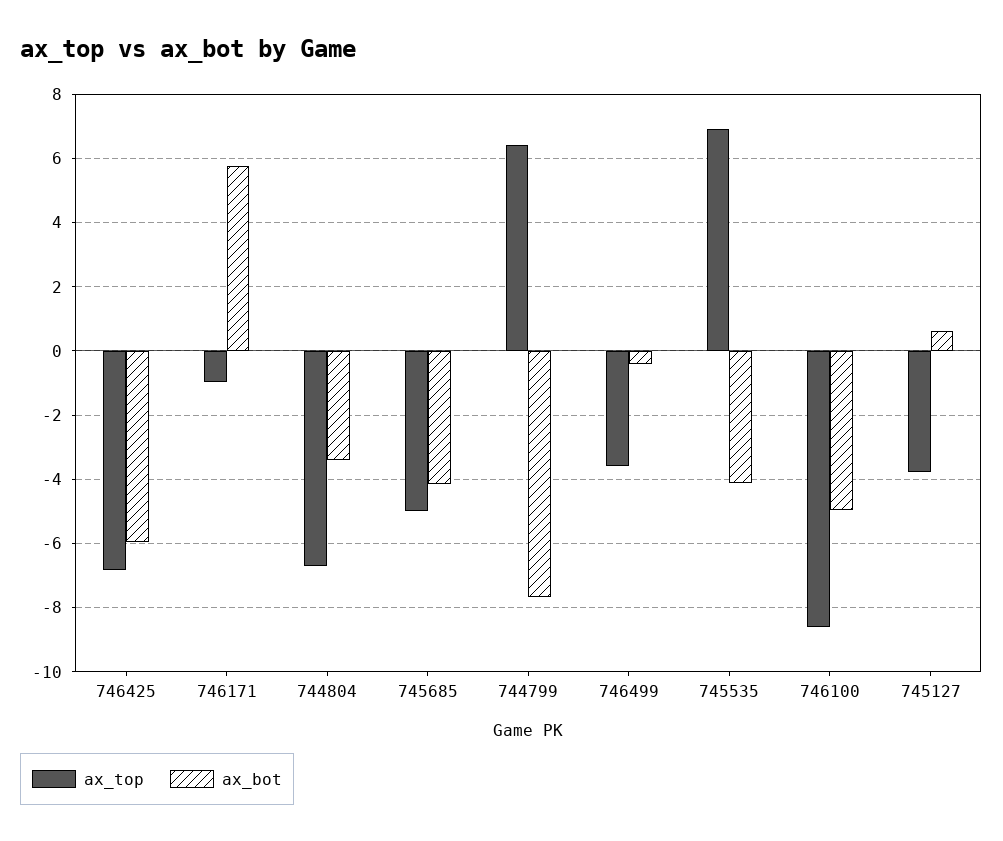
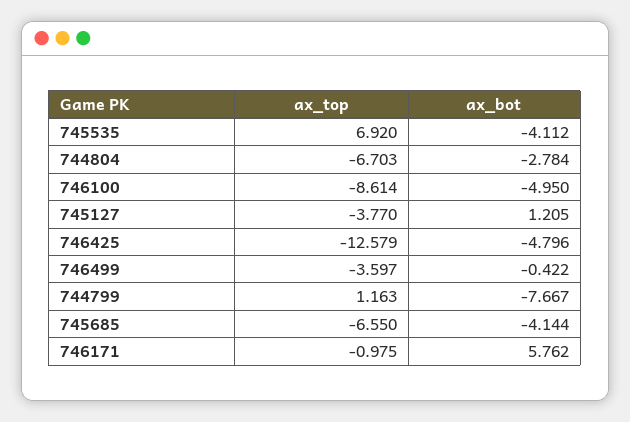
ax_top, 746425: -6.8 -> -12.579
ax_bot, 746425: -6 -> -4.796
ax_bot, 744804: -3.4 -> -2.784
ax_top, 745685: -5 -> -6.55
ax_top, 744799: 6.4 -> 1.163
ax_bot, 745127: 0.6 -> 1.205

